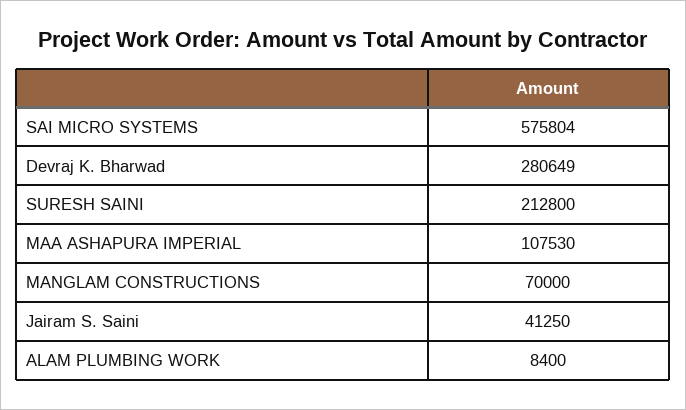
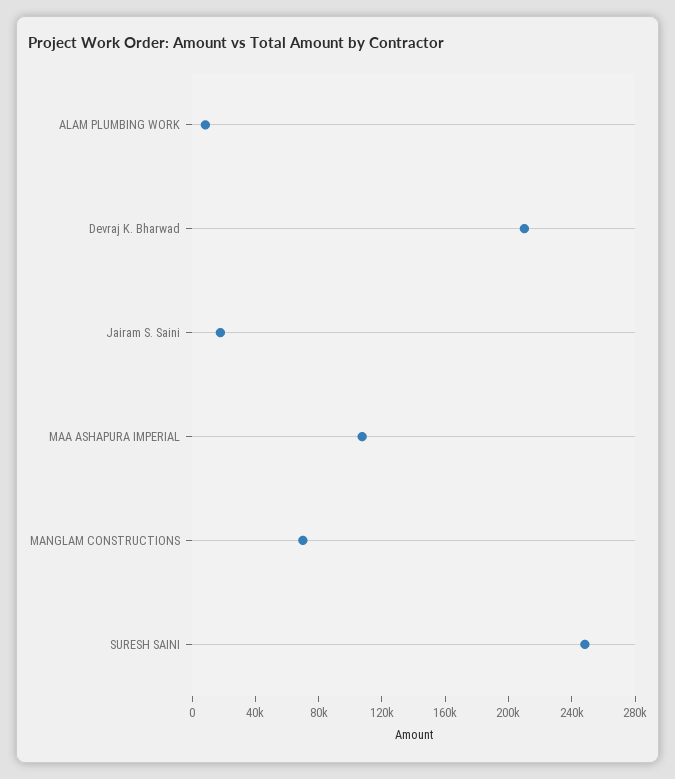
SAI MICRO SYSTEMS: 575804 -> none
Devraj K. Bharwad: 280649 -> 210000
SURESH SAINI: 212800 -> 250000
Jairam S. Saini: 41250 -> 20000

